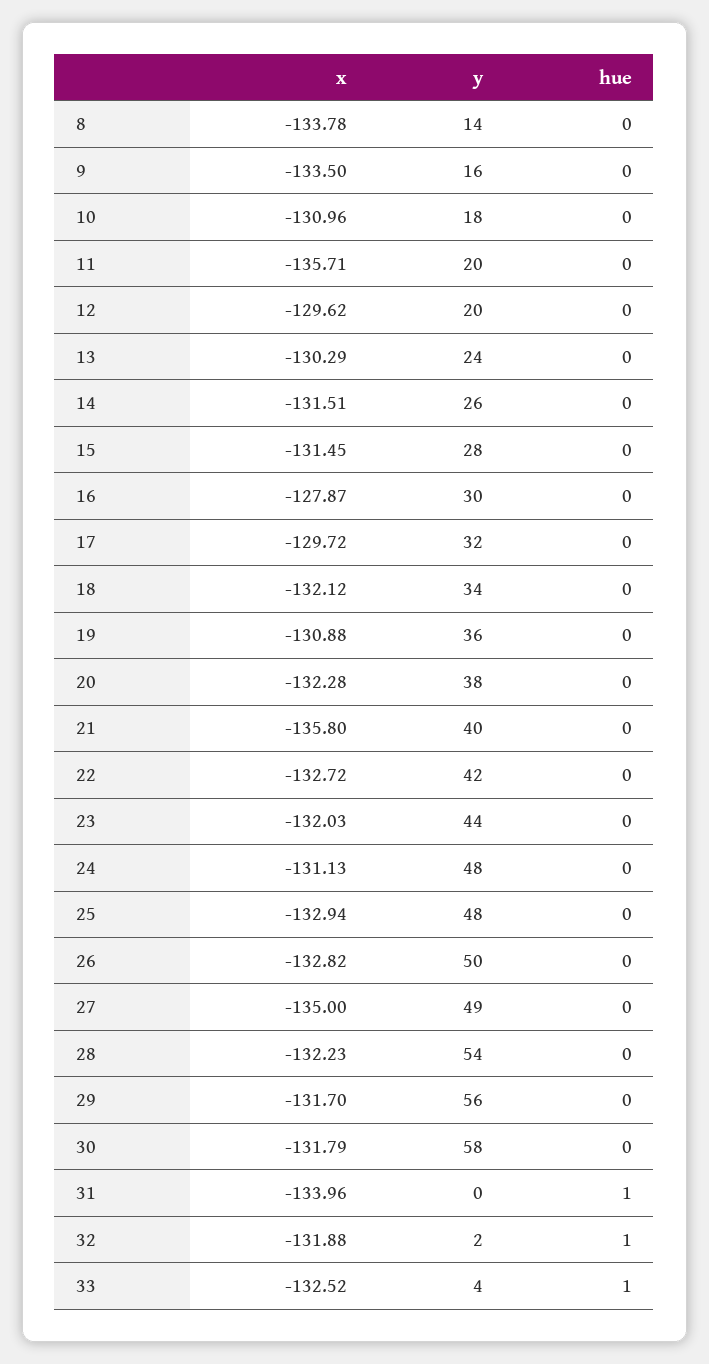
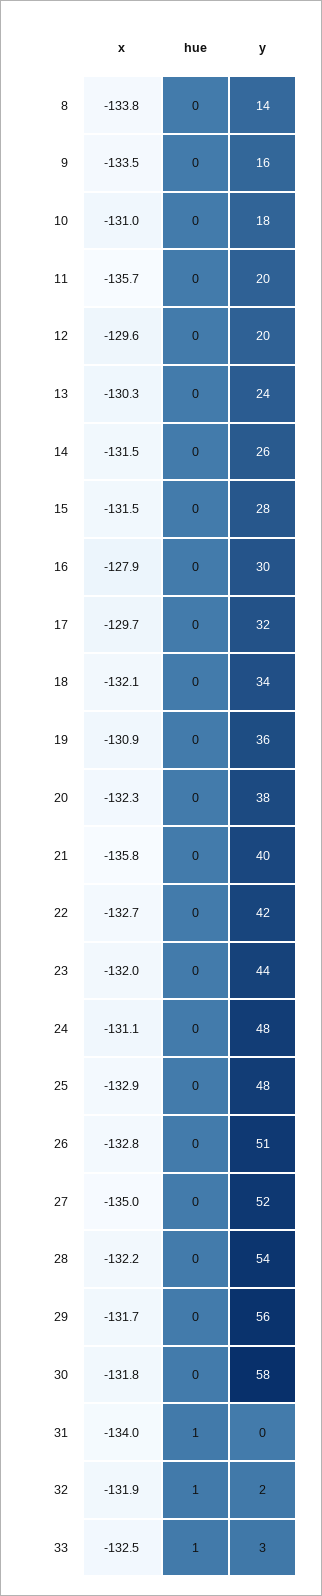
y, 26: 50 -> 51
y, 27: 49 -> 52
y, 33: 4 -> 3

